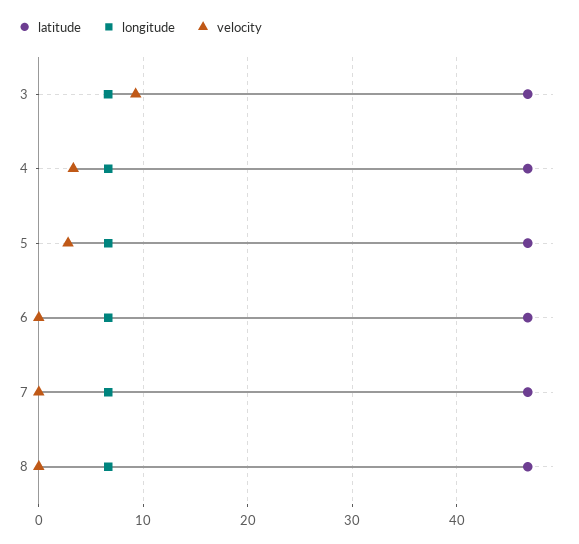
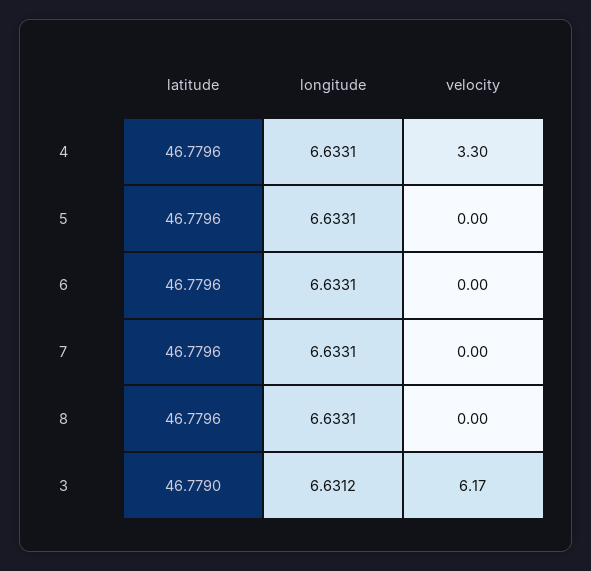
velocity, 3: 9 -> 6.17
velocity, 5: 3 -> 0

